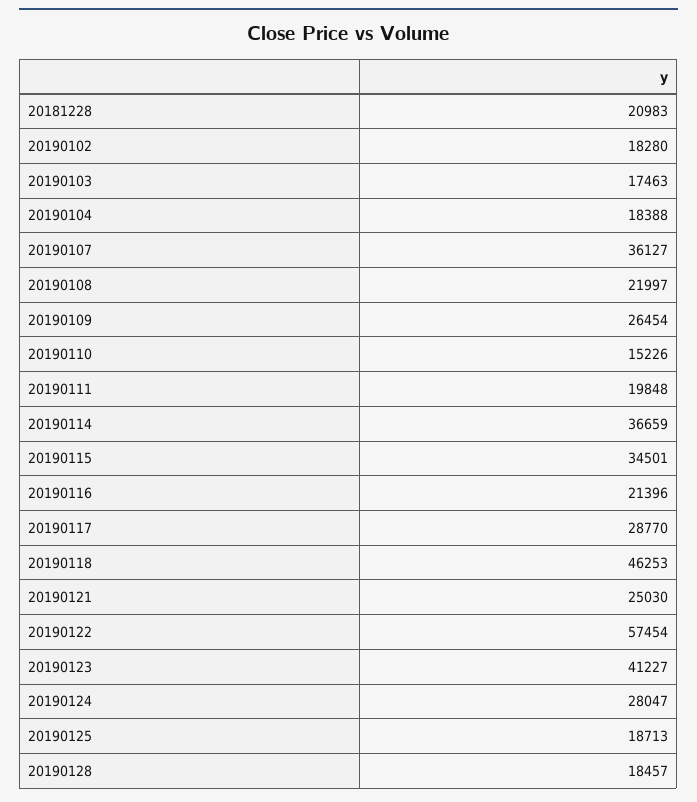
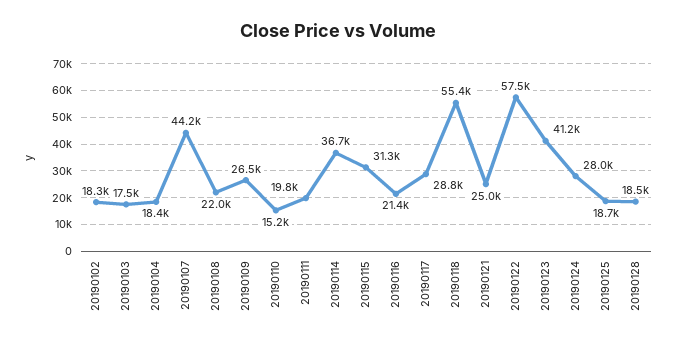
20181228: 20983 -> none
20190107: 36127 -> 44200
20190115: 34501 -> 31300
20190118: 46253 -> 55400

